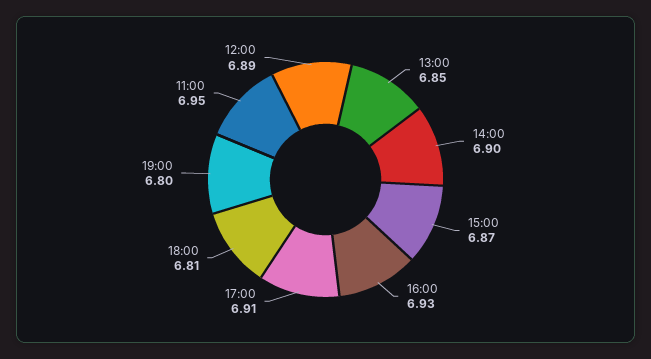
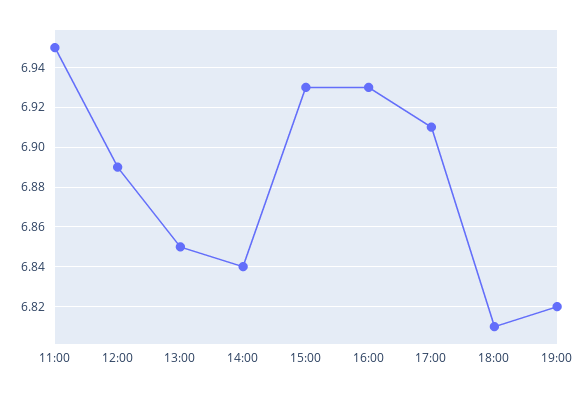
14:00: 6.9 -> 6.84
15:00: 6.87 -> 6.93
19:00: 6.8 -> 6.82

